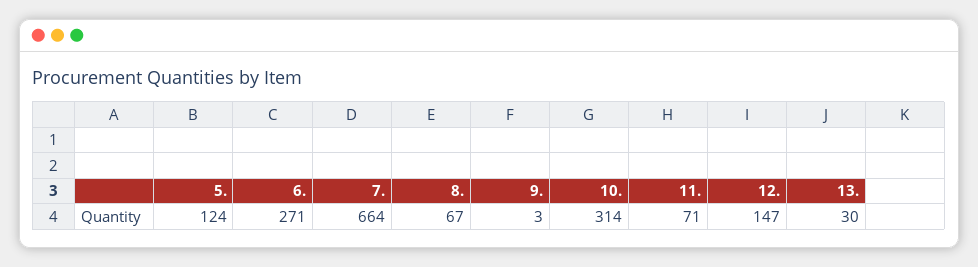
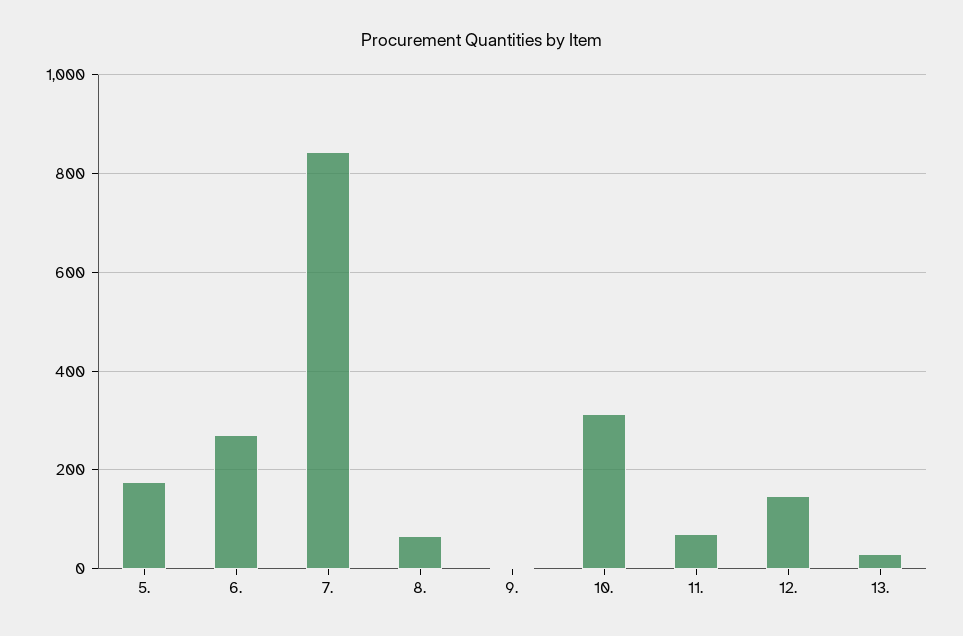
5.: 124 -> 180
7.: 664 -> 840

